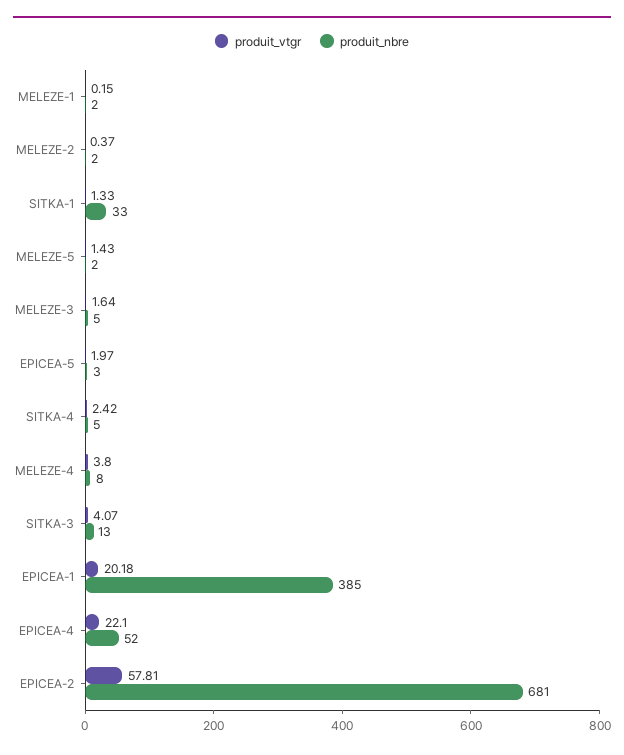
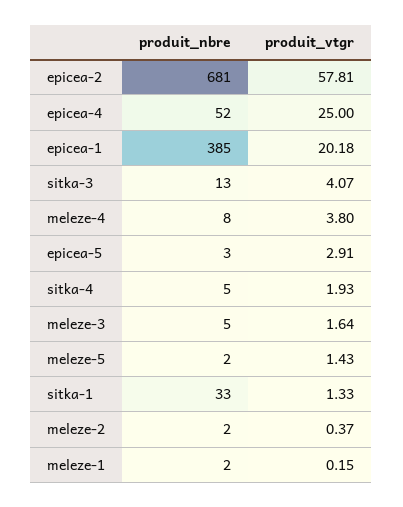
produit_vtgr, EPICEA-5: 1.97 -> 2.91
produit_vtgr, SITKA-4: 2.42 -> 1.93
produit_vtgr, EPICEA-4: 22.1 -> 25

